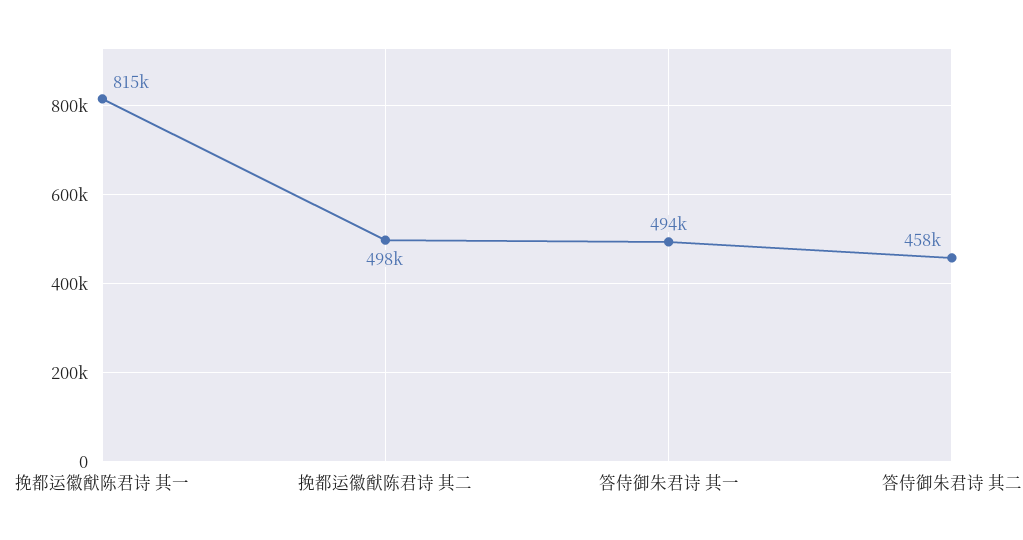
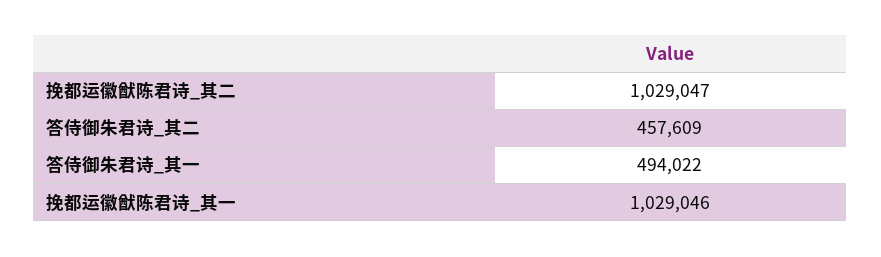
挽都运徽猷陈君诗 其一: 815000 -> 1029046
挽都运徽猷陈君诗 其二: 498000 -> 1029047

